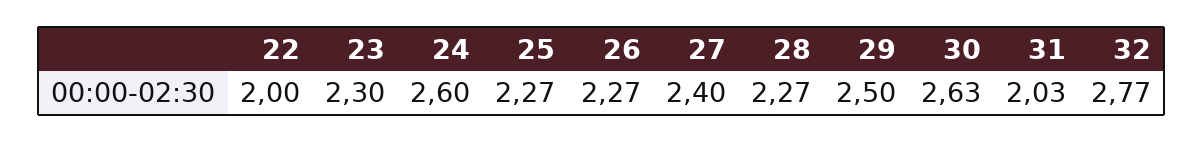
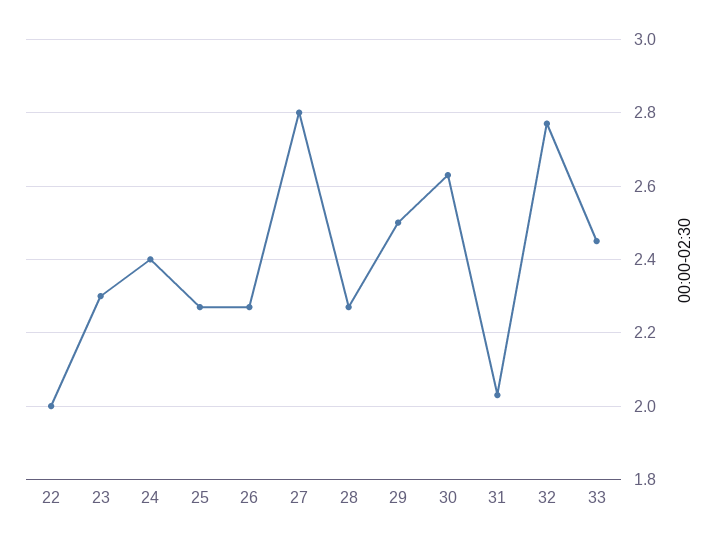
24: 2.6 -> 2.4
27: 2.4 -> 2.8
33: none -> 2.45

